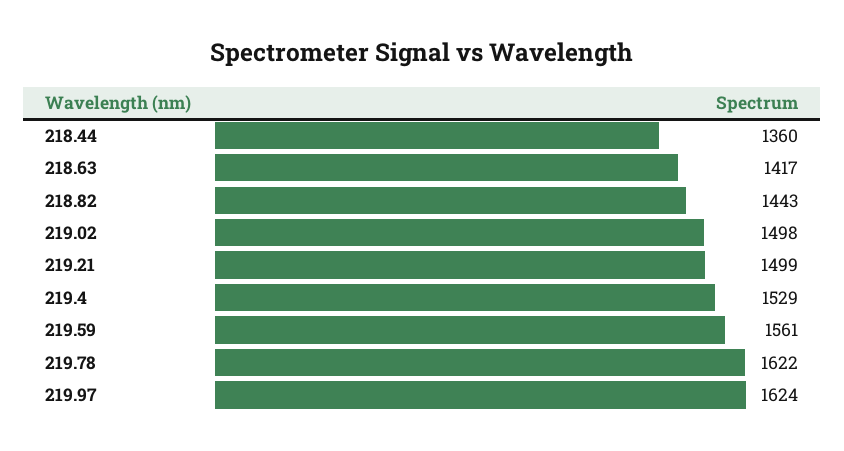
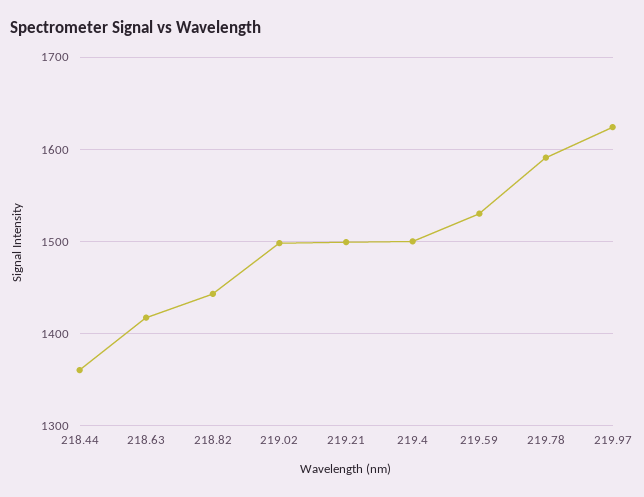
219.4: 1529 -> 1500
219.59: 1561 -> 1530
219.78: 1622 -> 1590

